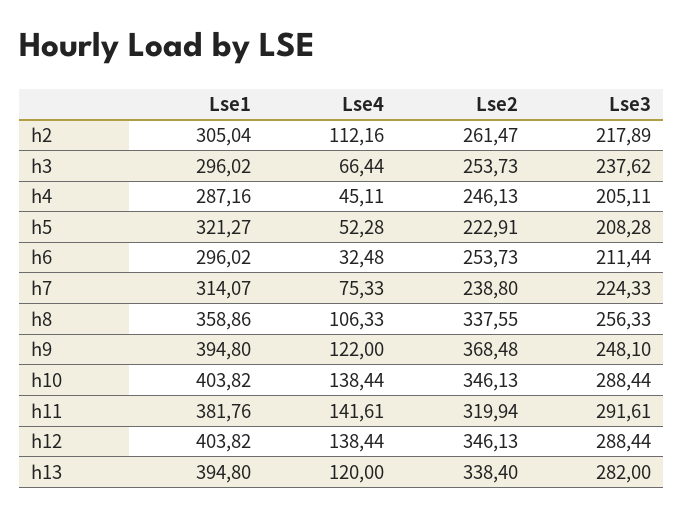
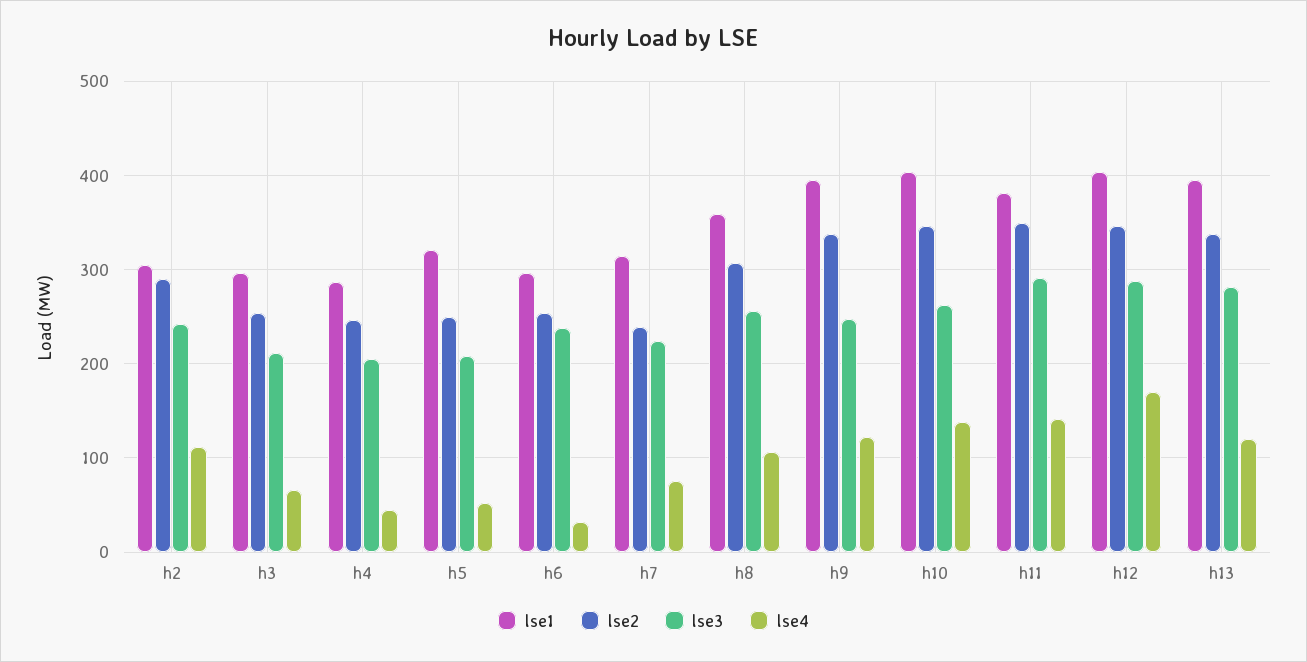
Lse2, h2: 261.47 -> 290
Lse3, h2: 217.89 -> 240
Lse3, h3: 237.62 -> 210
Lse2, h5: 222.91 -> 250
Lse3, h6: 211.44 -> 240
Lse2, h8: 337.55 -> 310
Lse2, h9: 368.48 -> 340
Lse3, h10: 288.44 -> 260
Lse2, h11: 319.94 -> 350
Lse4, h12: 138.44 -> 170

